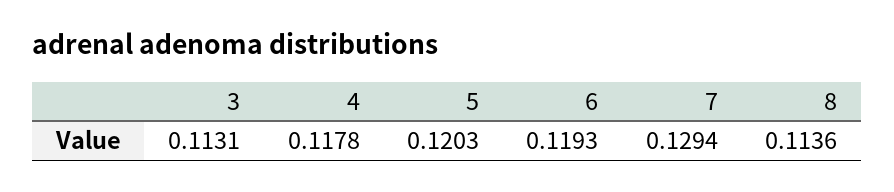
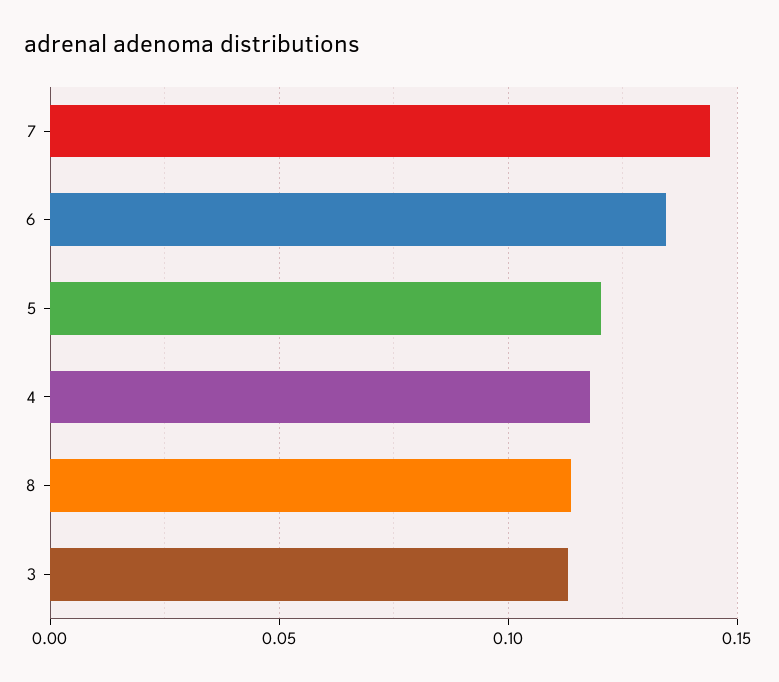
6: 0.1193 -> 0.135
7: 0.1294 -> 0.145

